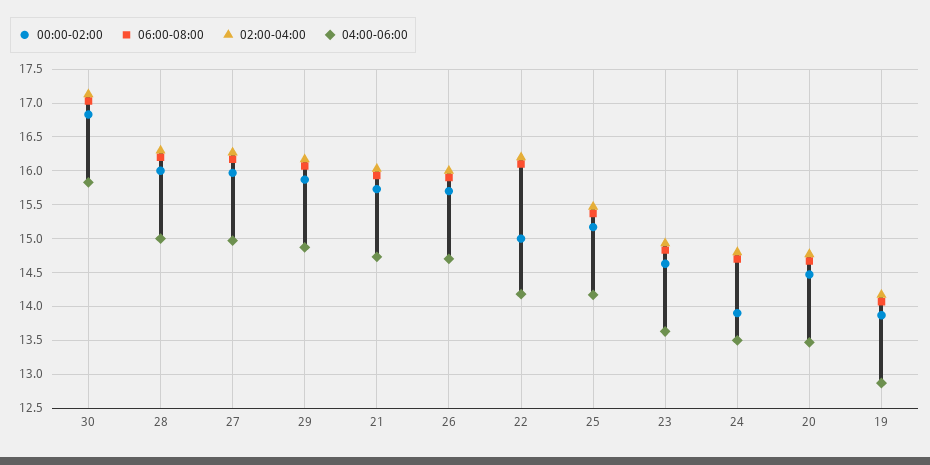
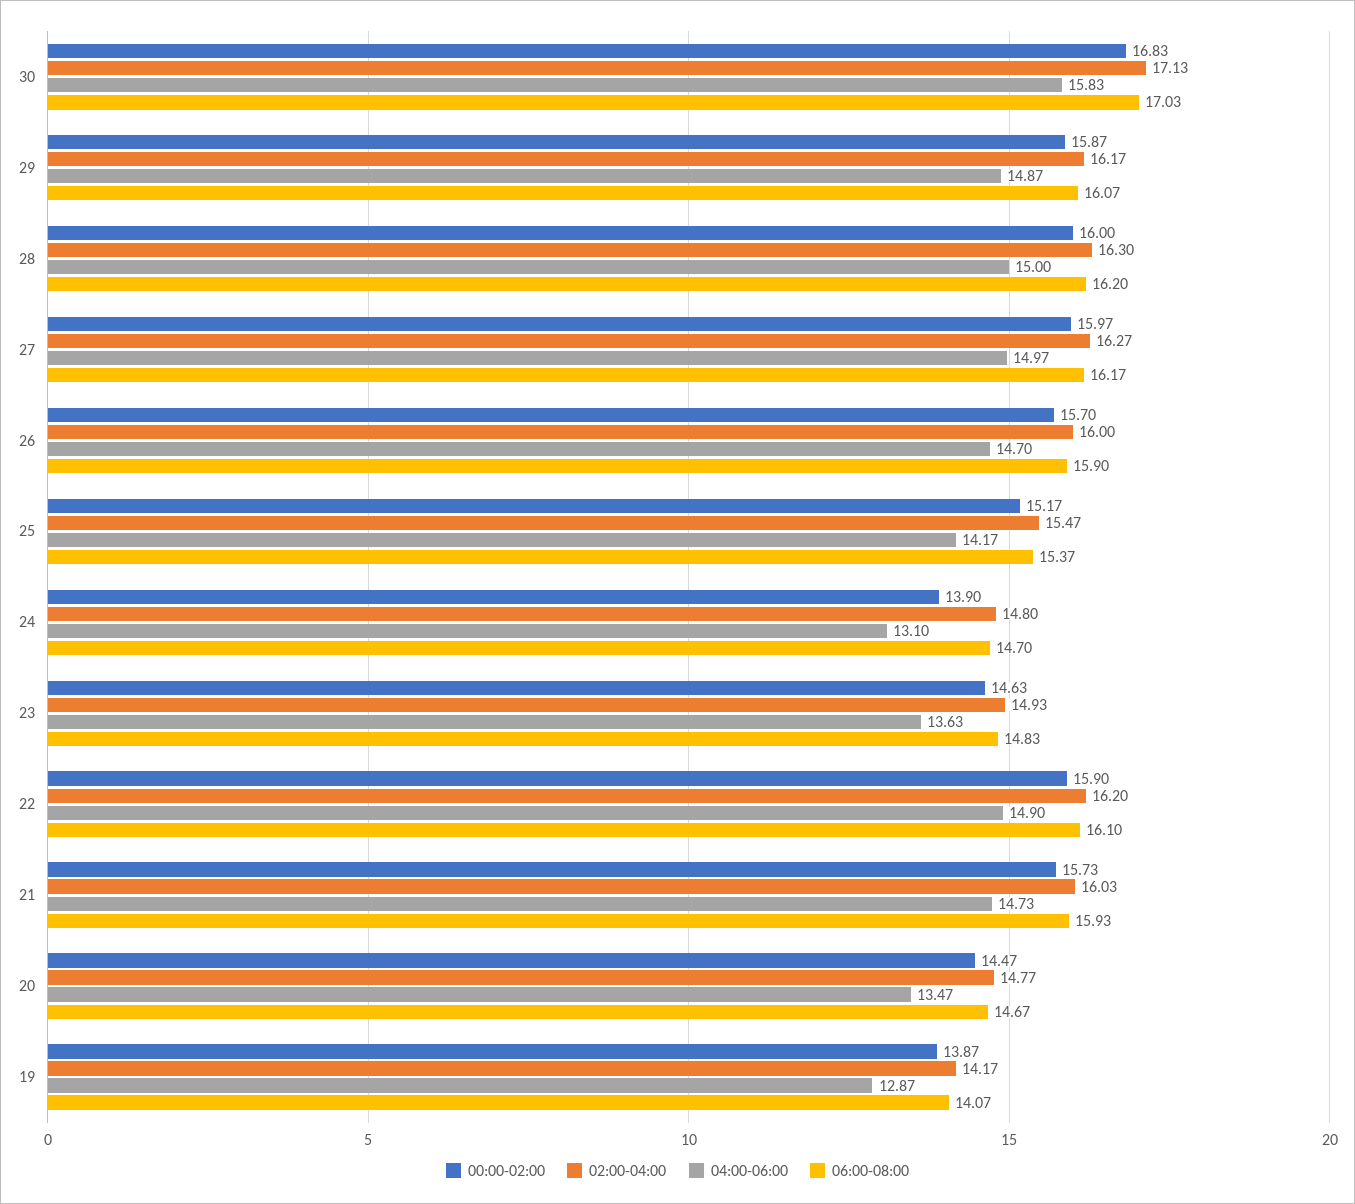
00:00-02:00, 22: 15 -> 15.9
04:00-06:00, 22: 14.2 -> 14.9
04:00-06:00, 24: 13.5 -> 13.1

